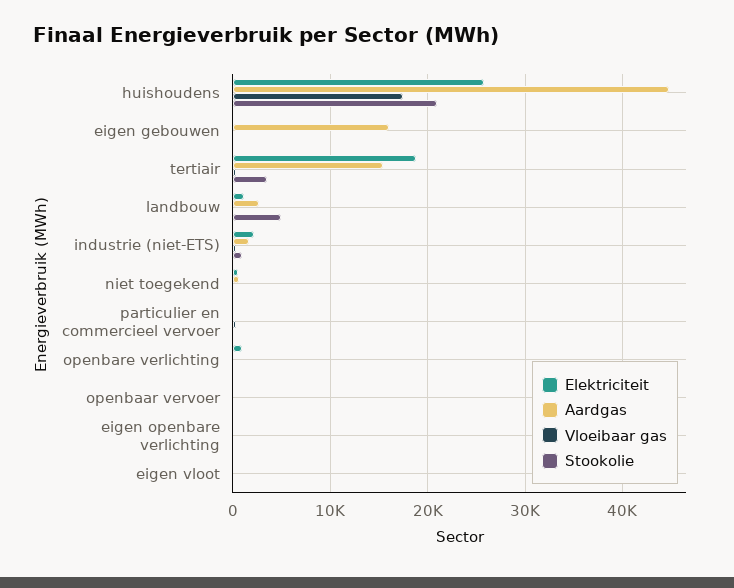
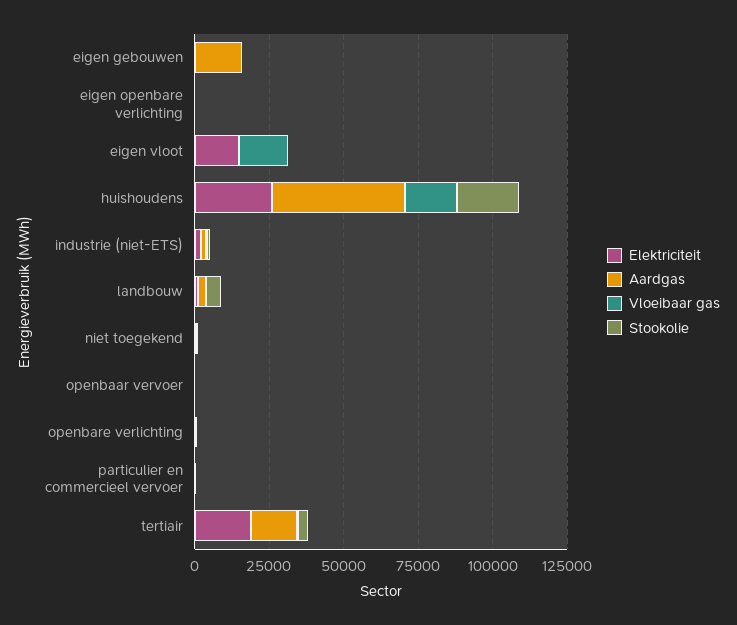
Elektriciteit, eigen vloot: 0 -> 15000
Vloeibaar gas, eigen vloot: 0 -> 15000

